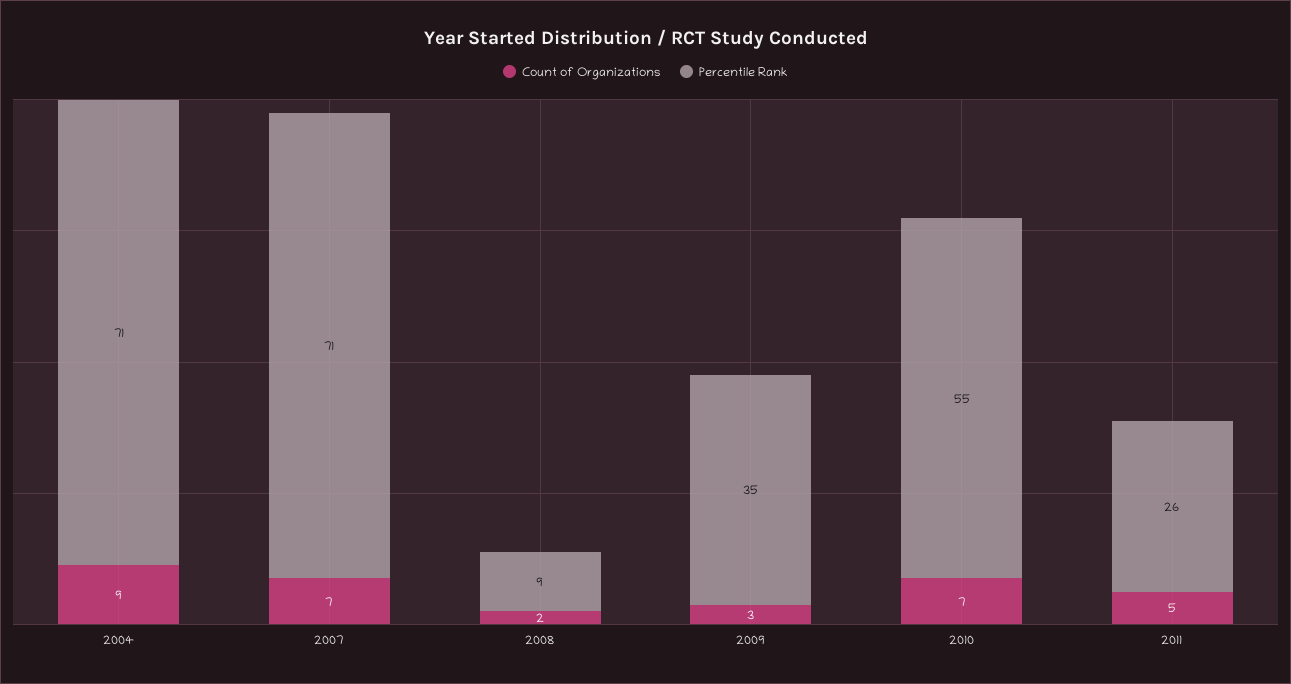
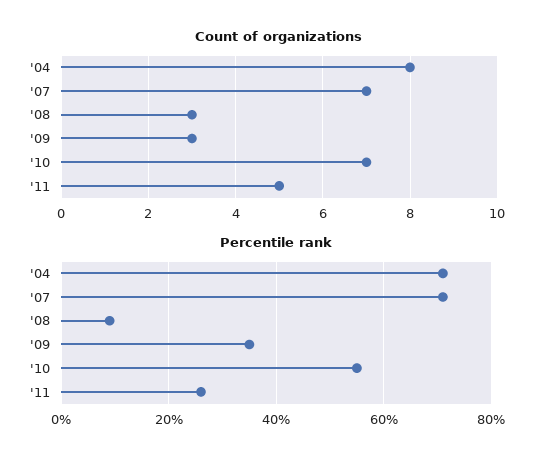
Count of Organizations, 2004: 9 -> 8
Count of Organizations, 2008: 2 -> 3

